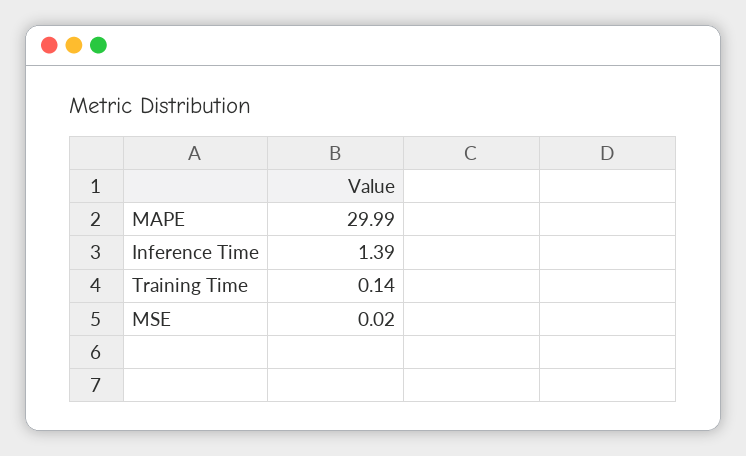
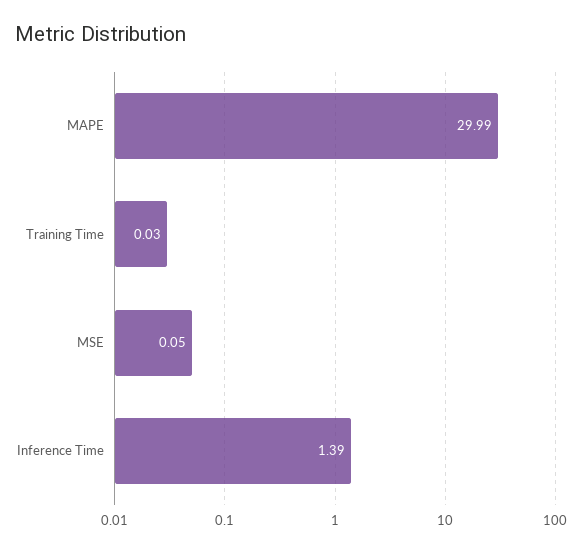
Training Time: 0.14 -> 0.03
MSE: 0.02 -> 0.05

